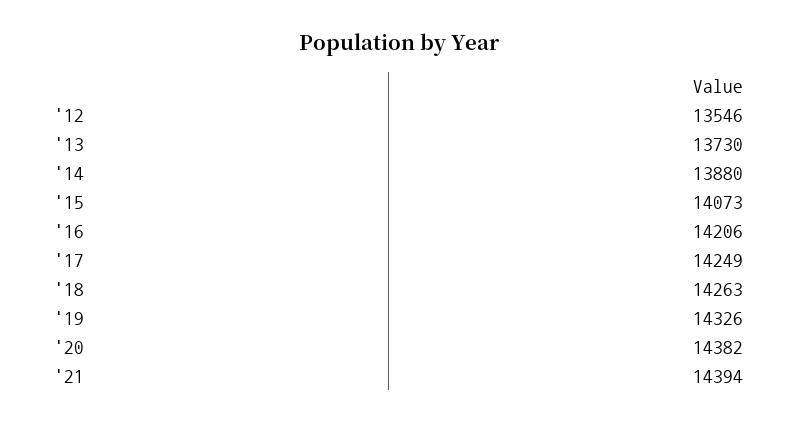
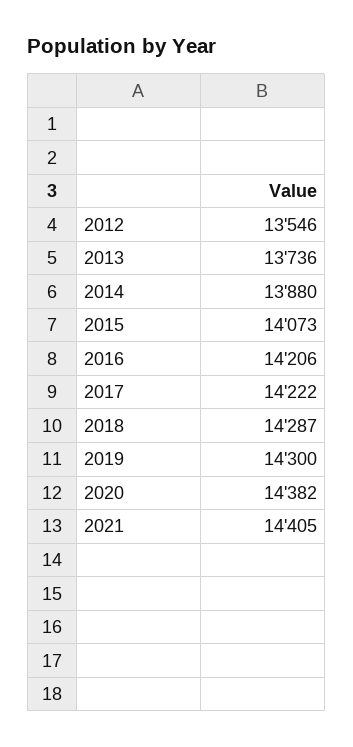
'13: 13730 -> 13736
'17: 14249 -> 14222
'18: 14263 -> 14287
'19: 14326 -> 14300
'21: 14394 -> 14405

